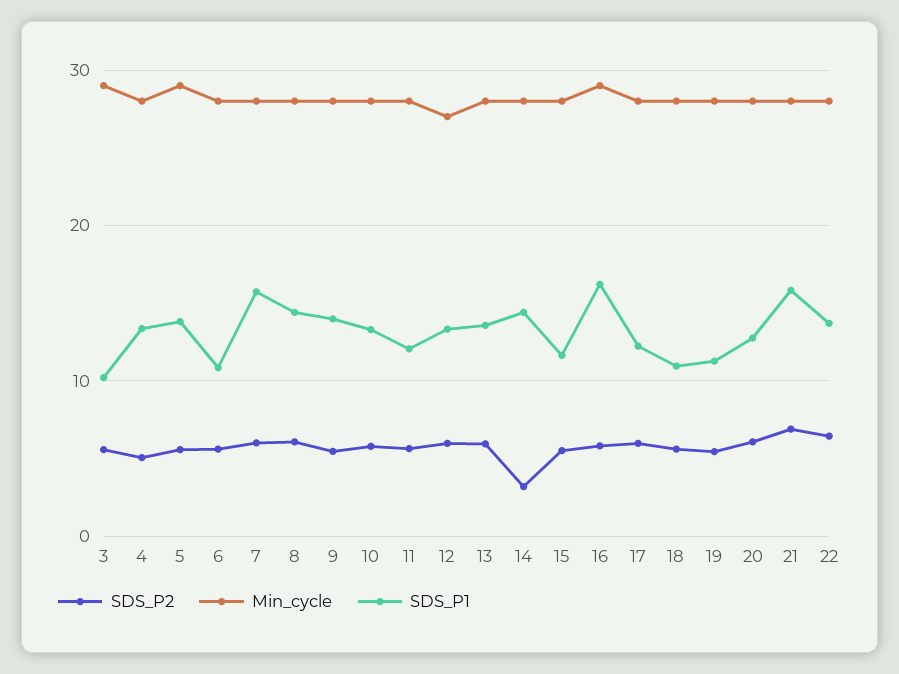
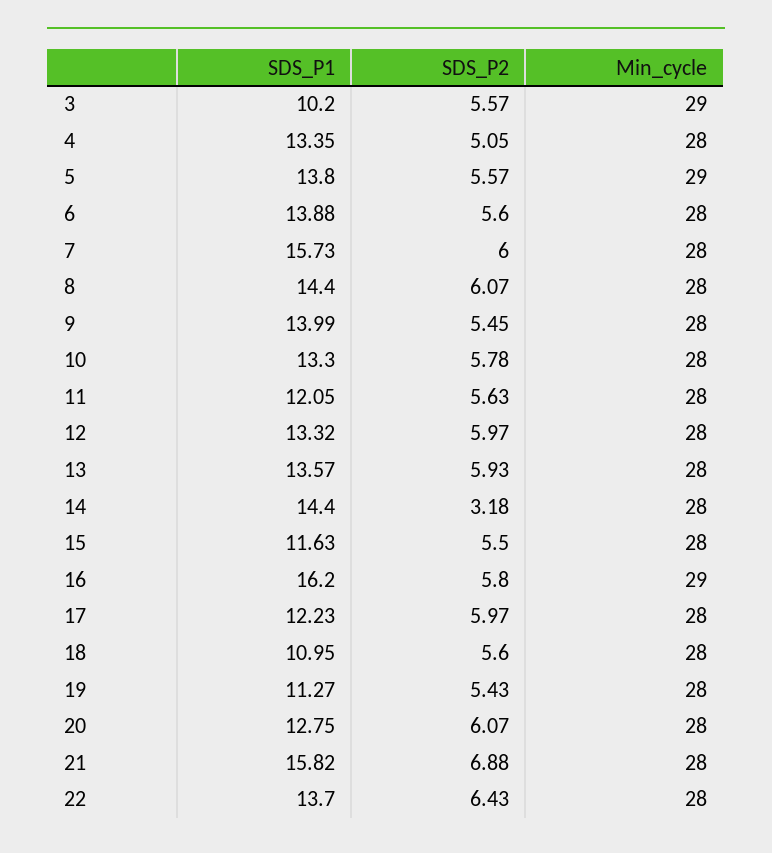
SDS_P1, 6: 11 -> 13.88
Min_cycle, 12: 27 -> 28

